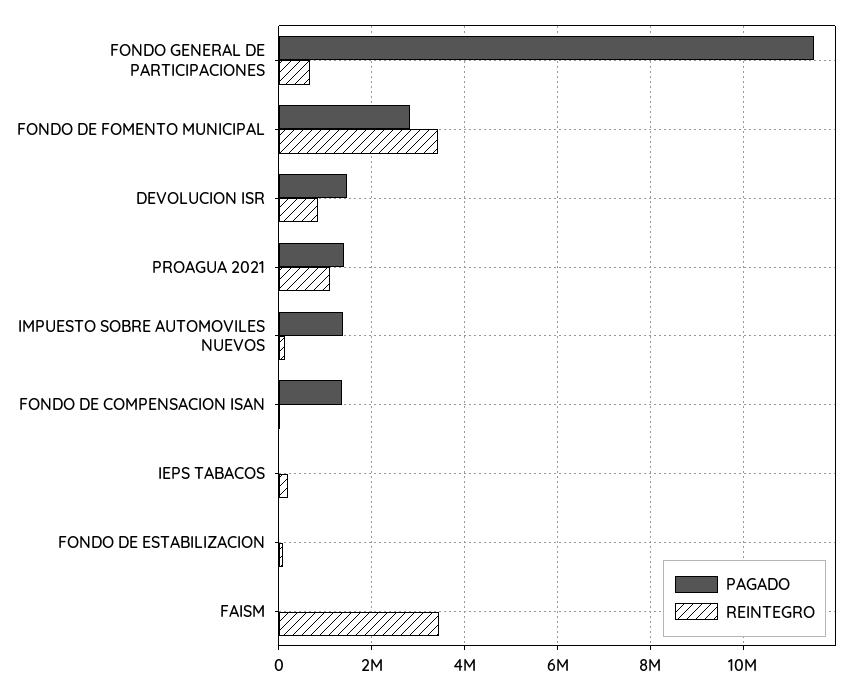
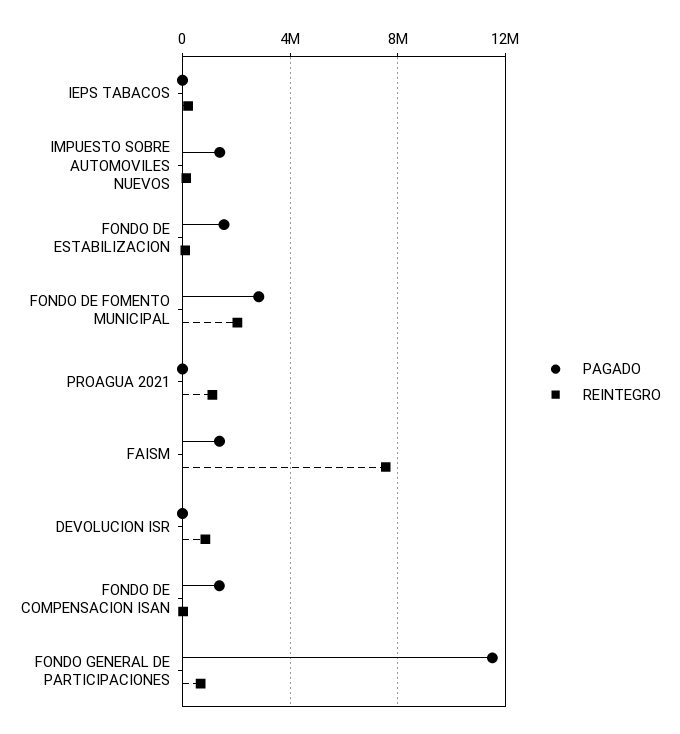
REINTEGRO, FONDO DE FOMENTO MUNICIPAL: 3400000 -> 2000000
PAGADO, DEVOLUCION ISR: 1400000 -> 0
PAGADO, PROAGUA 2021: 1400000 -> 0
PAGADO, FONDO DE ESTABILIZACION: 0 -> 1500000
PAGADO, FAISM: 0 -> 1500000
REINTEGRO, FAISM: 3400000 -> 7500000

